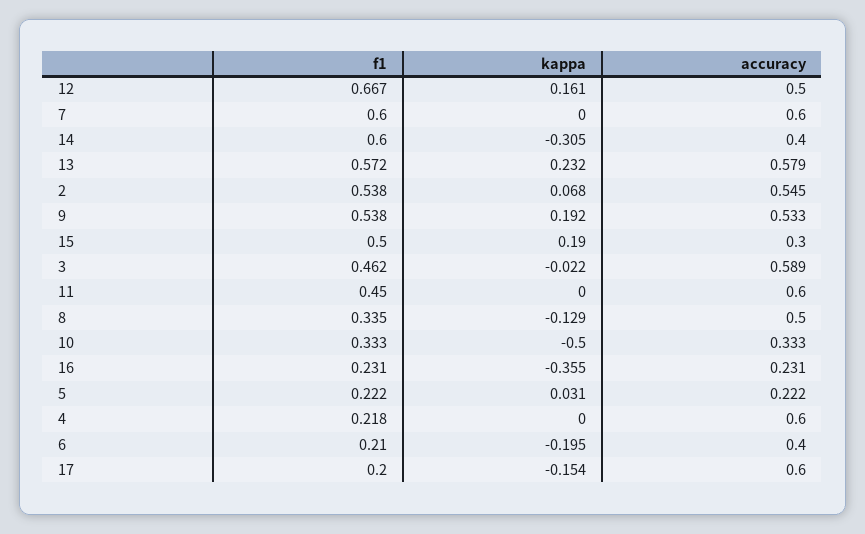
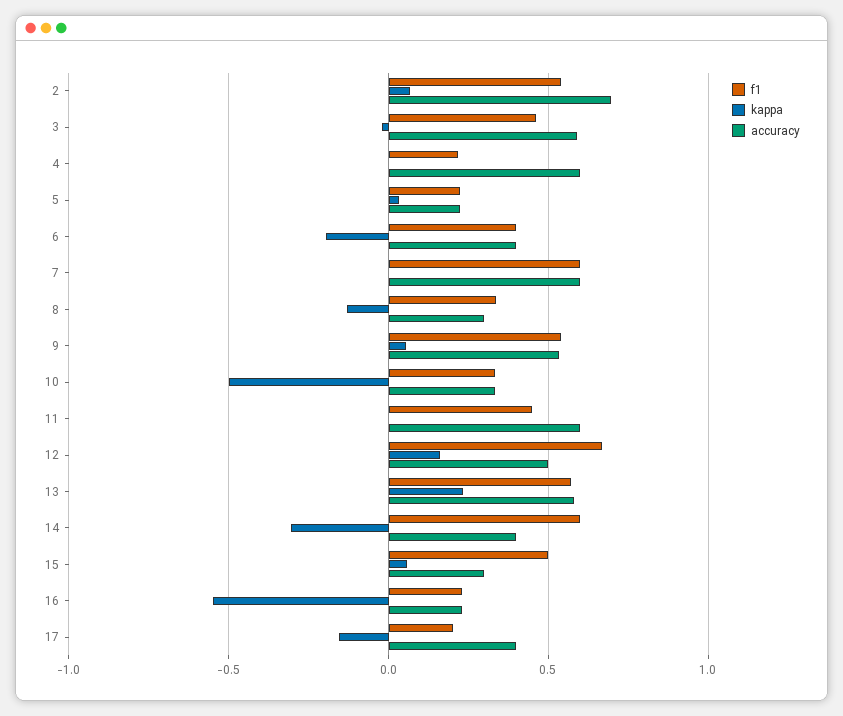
accuracy, 2: 0.545 -> 0.7
kappa, 9: 0.192 -> 0.05
kappa, 15: 0.19 -> 0.05
accuracy, 8: 0.5 -> 0.3
kappa, 16: -0.355 -> -0.55
f1, 6: 0.21 -> 0.4
accuracy, 17: 0.6 -> 0.4

